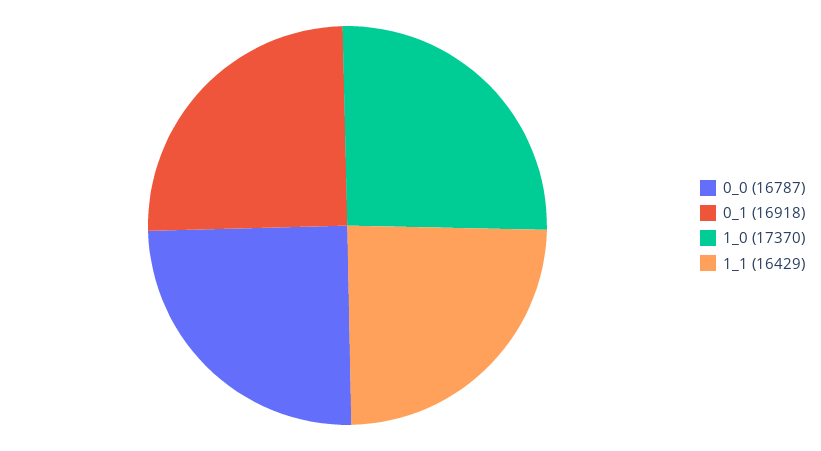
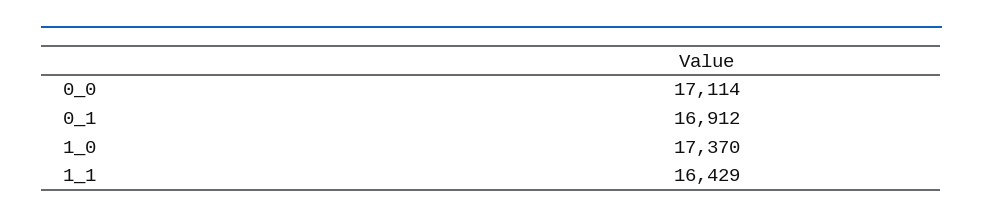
0_0: 16787 -> 17114
0_1: 16918 -> 16912

